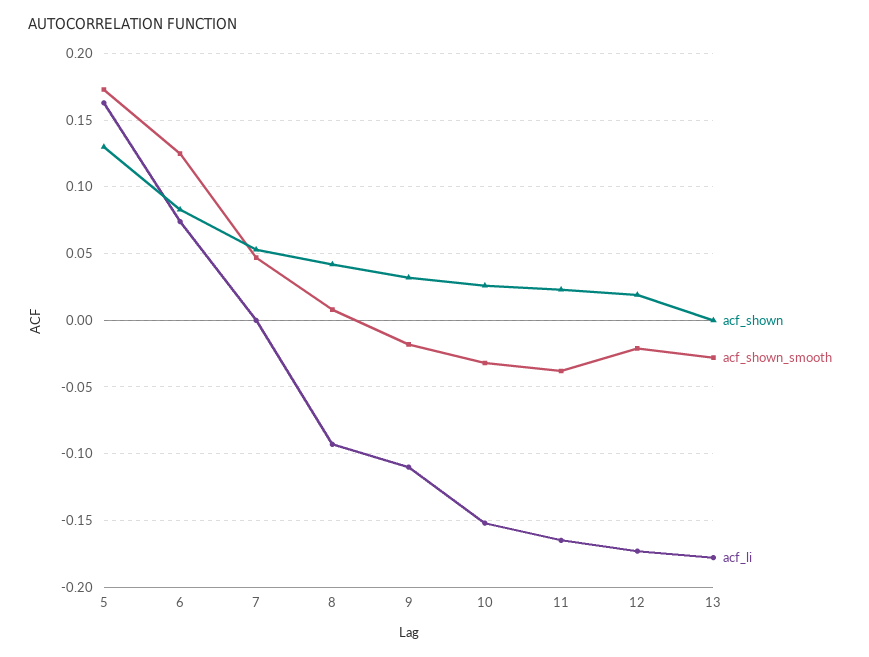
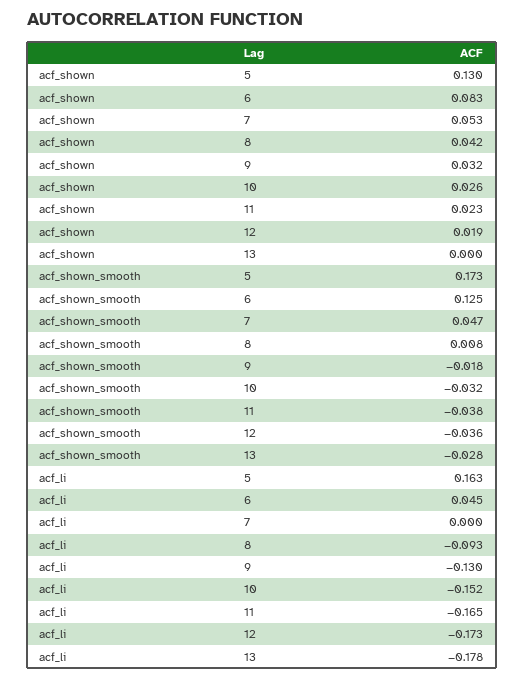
acf_li, 6: 0.075 -> 0.045
acf_li, 9: -0.11 -> -0.13
acf_shown_smooth, 12: -0.02 -> -0.036

